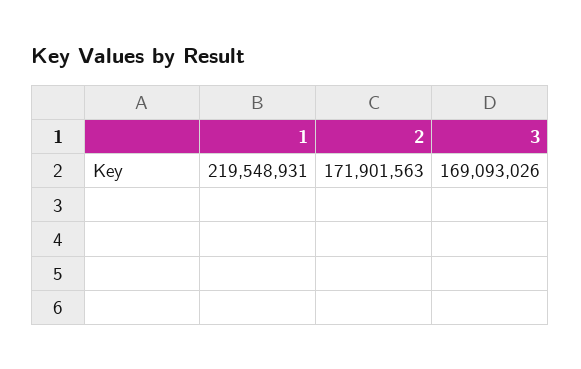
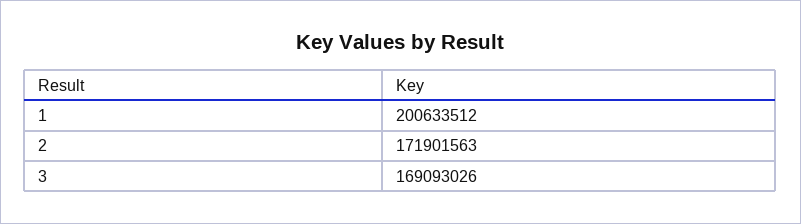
1: 219548931 -> 200633512

